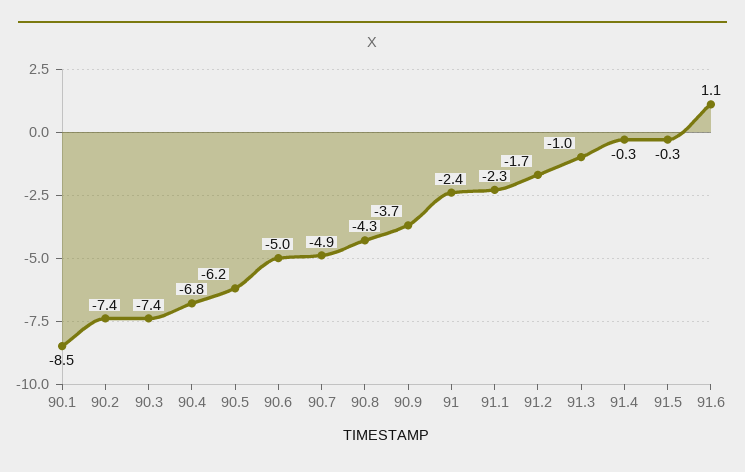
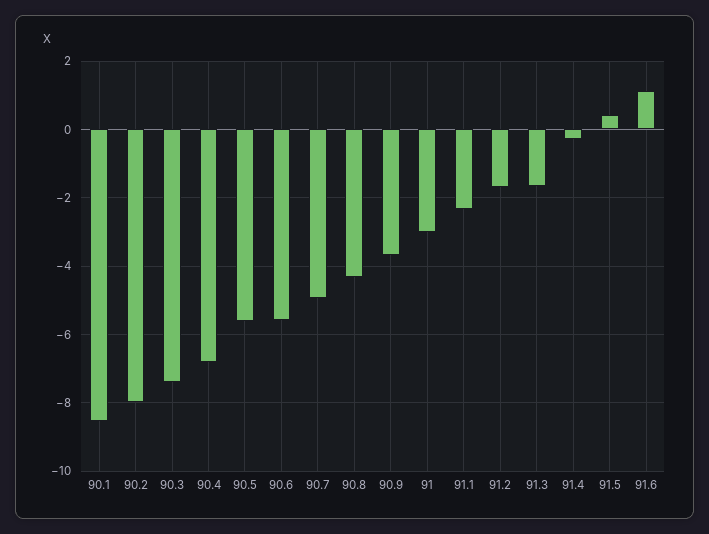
90.2: -7.4 -> -8
90.5: -6.2 -> -5.6
90.6: -5 -> -5.6
91: -2.4 -> -3
91.3: -1 -> -1.6
91.5: -0.3 -> 0.4

